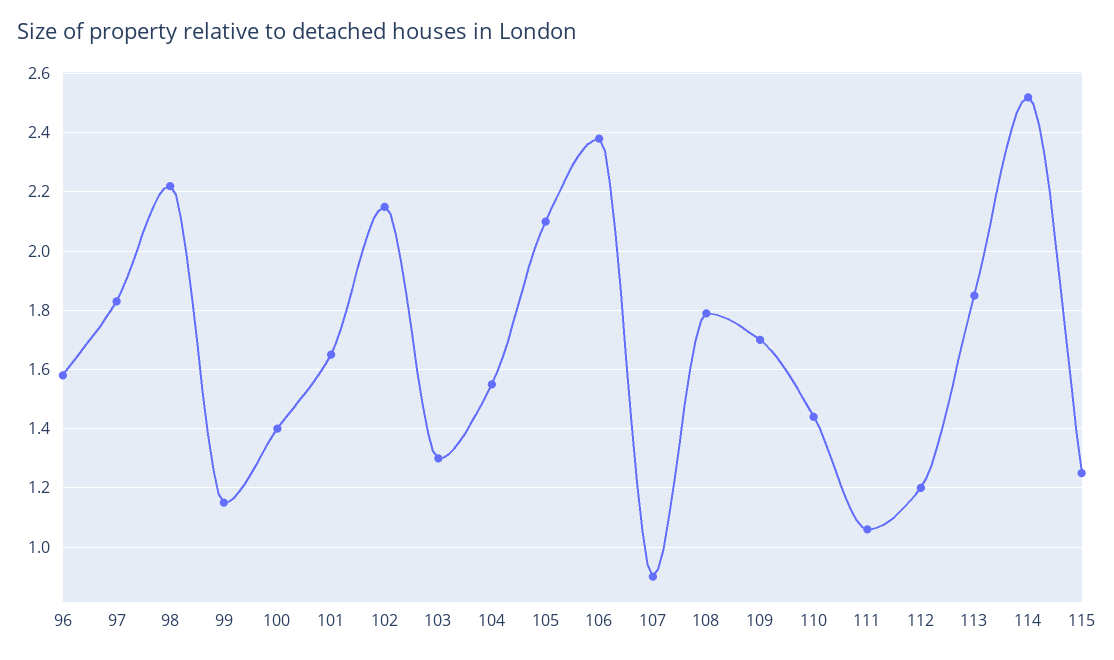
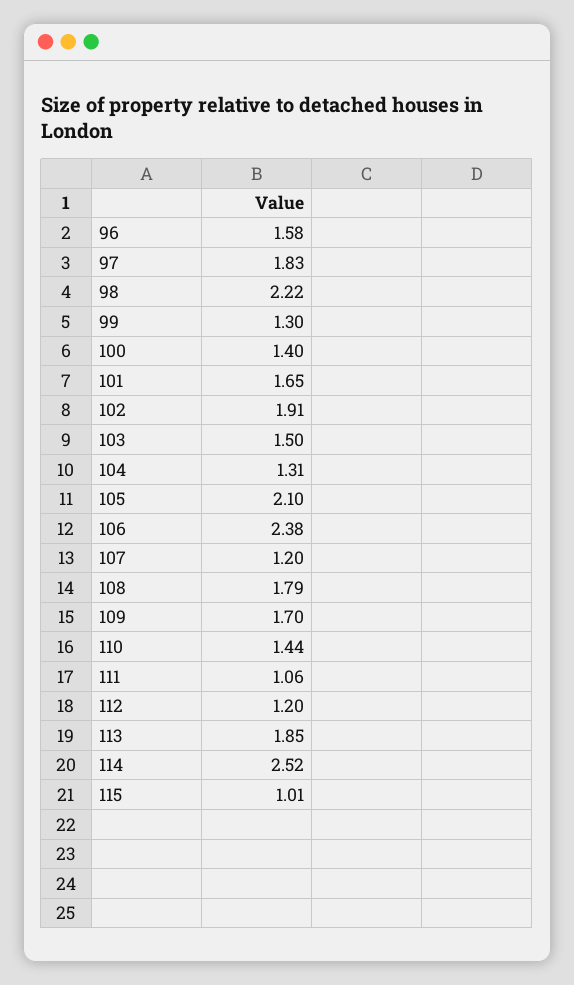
99: 1.15 -> 1.3
102: 2.15 -> 1.91
103: 1.3 -> 1.5
104: 1.55 -> 1.31
107: 0.9 -> 1.2
115: 1.25 -> 1.01

